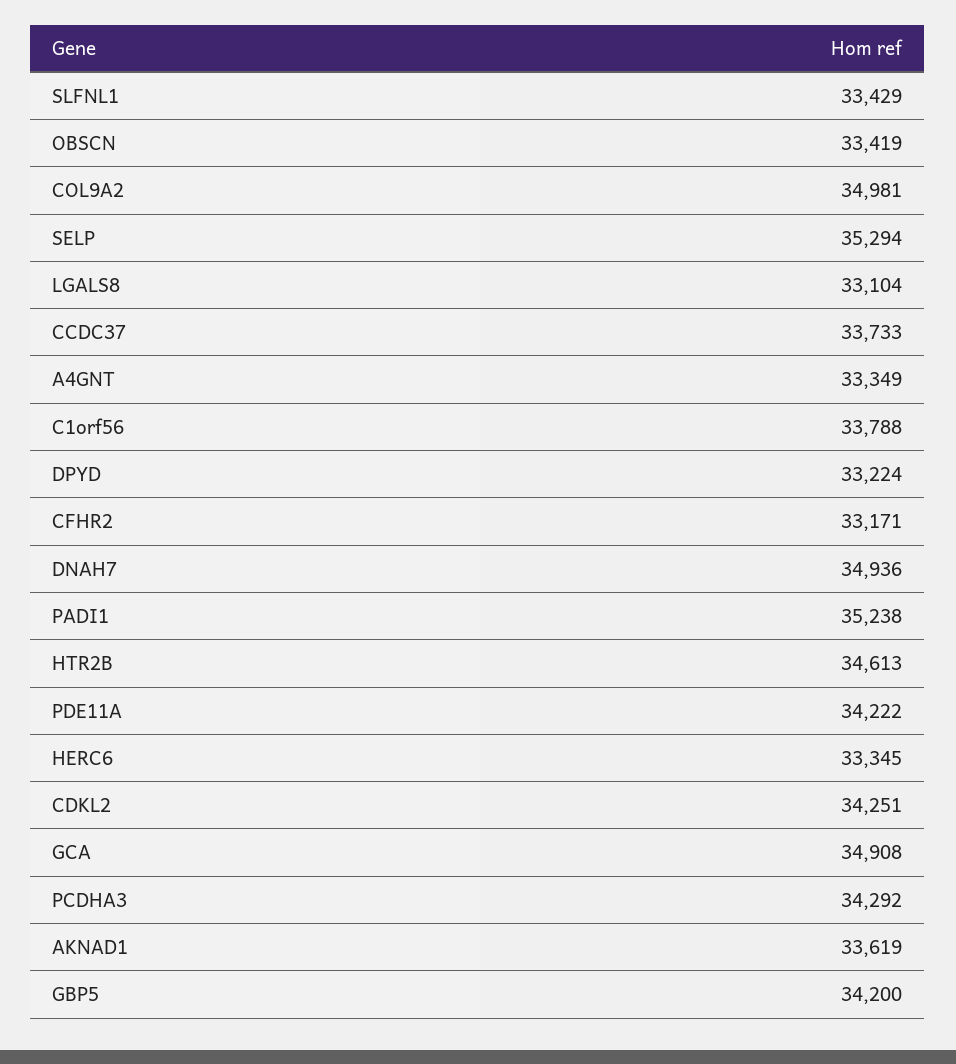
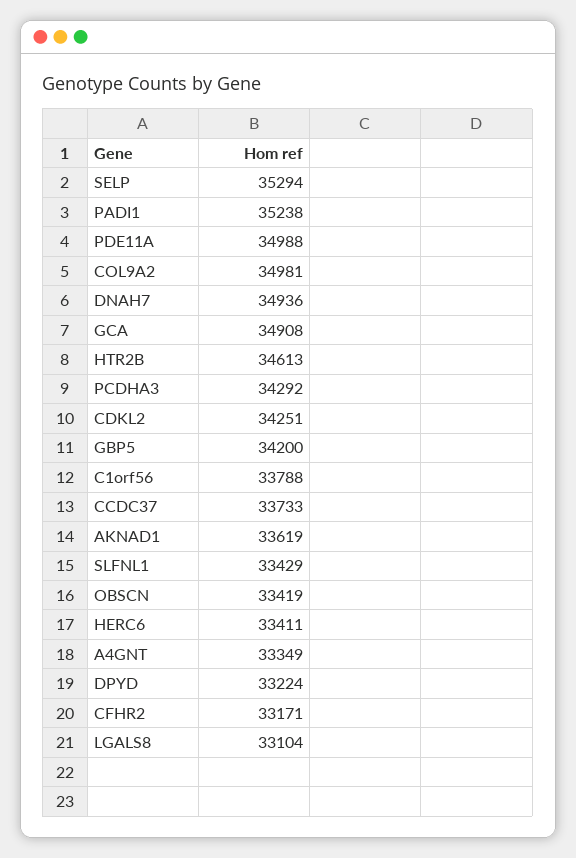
PDE11A: 34222 -> 34988
HERC6: 33345 -> 33411

